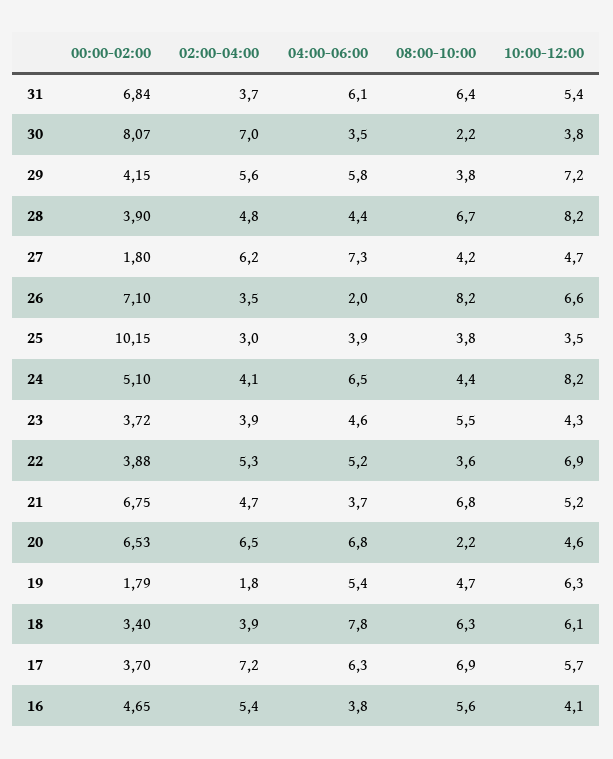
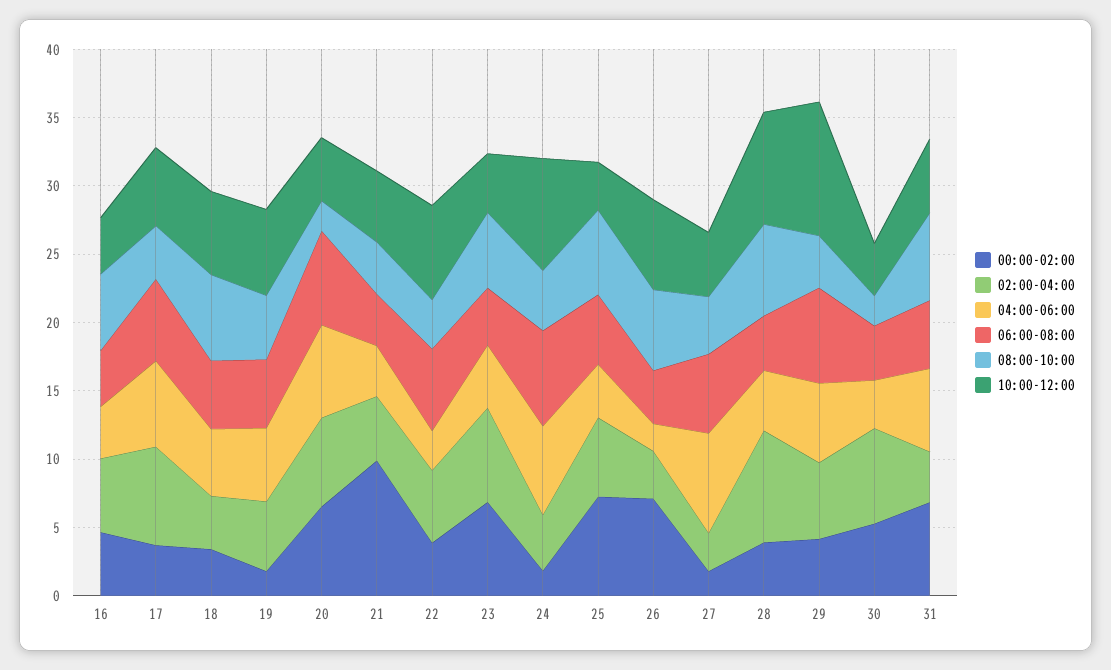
00:00-02:00, 30: 8.07 -> 5
10:00-12:00, 29: 7.2 -> 10
02:00-04:00, 28: 4.8 -> 8
02:00-04:00, 27: 6.2 -> 3
08:00-10:00, 26: 8.2 -> 6
00:00-02:00, 25: 10.15 -> 7
02:00-04:00, 25: 3 -> 6
08:00-10:00, 25: 3.8 -> 6
00:00-02:00, 24: 5.1 -> 2
00:00-02:00, 23: 3.72 -> 7
02:00-04:00, 23: 3.9 -> 7
04:00-06:00, 22: 5.2 -> 3
00:00-02:00, 21: 6.75 -> 10
08:00-10:00, 21: 6.8 -> 4
02:00-04:00, 19: 1.8 -> 5
04:00-06:00, 18: 7.8 -> 5
08:00-10:00, 17: 6.9 -> 4
06:00-08:00, 16: none -> 4
06:00-08:00, 17: none -> 6
06:00-08:00, 18: none -> 5
06:00-08:00, 19: none -> 5
06:00-08:00, 20: none -> 7
06:00-08:00, 21: none -> 4
06:00-08:00, 22: none -> 6
06:00-08:00, 23: none -> 4
06:00-08:00, 24: none -> 7
06:00-08:00, 25: none -> 5
06:00-08:00, 26: none -> 4
06:00-08:00, 27: none -> 6
06:00-08:00, 28: none -> 4
06:00-08:00, 29: none -> 7
06:00-08:00, 30: none -> 4
06:00-08:00, 31: none -> 5

